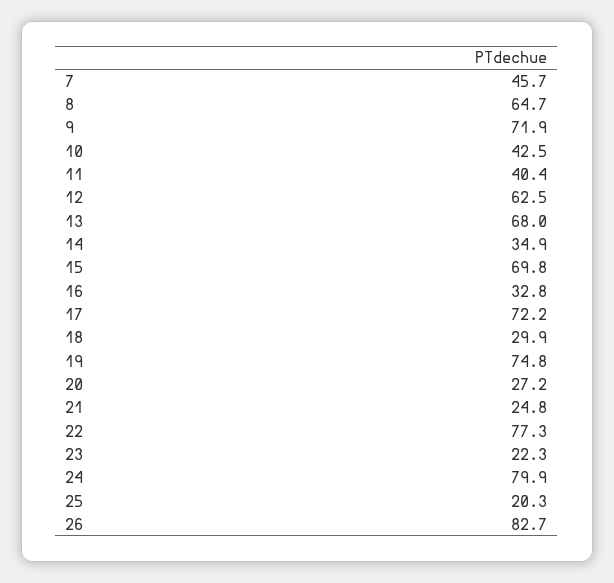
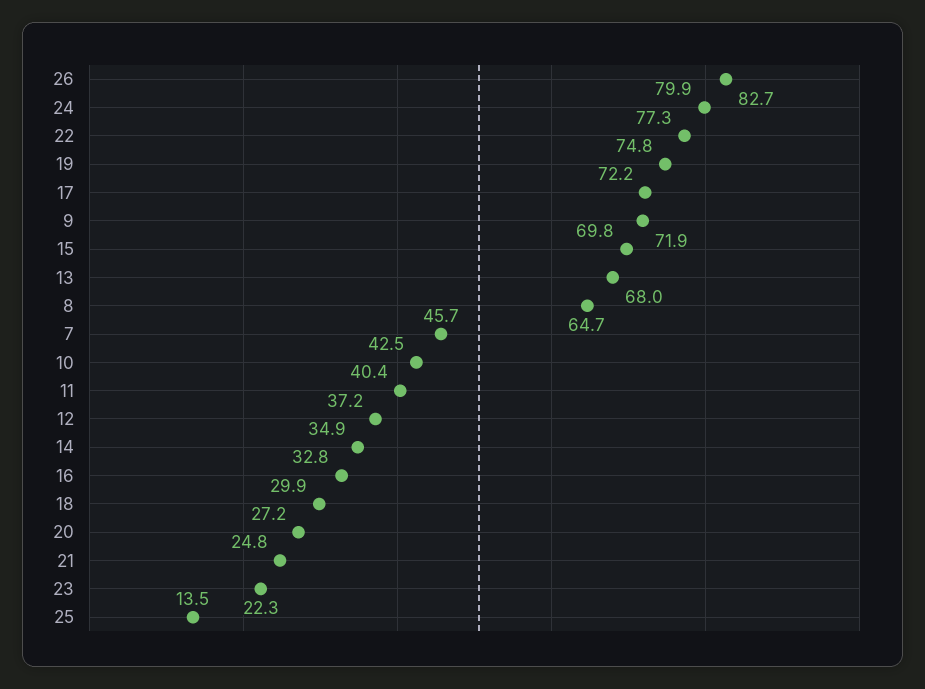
12: 62.5 -> 37.2
25: 20.3 -> 13.5

